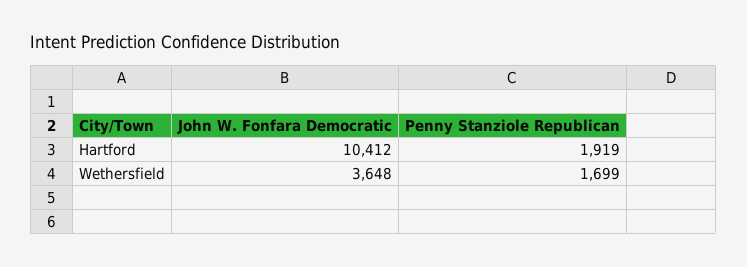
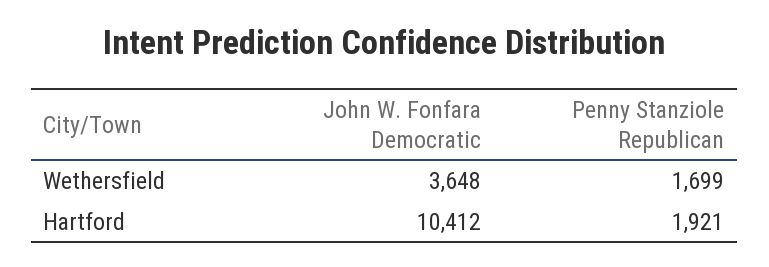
Penny Stanziole Republican, Hartford: 1919 -> 1921

